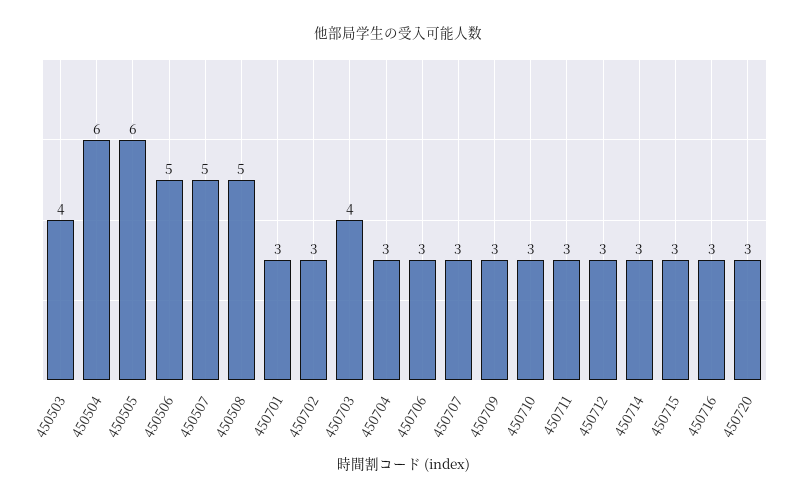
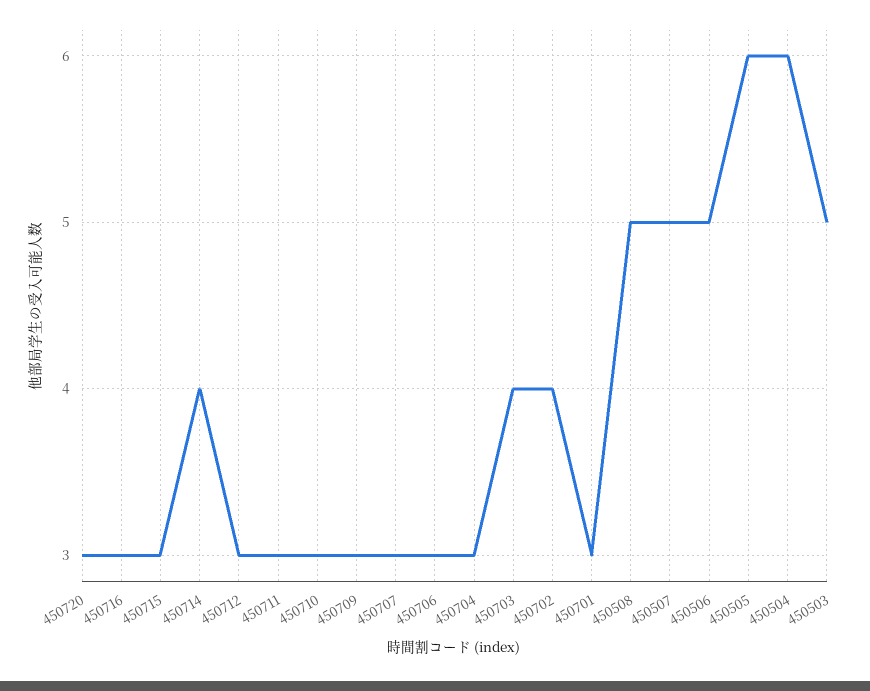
450503: 4 -> 5
450702: 3 -> 4
450714: 3 -> 4

